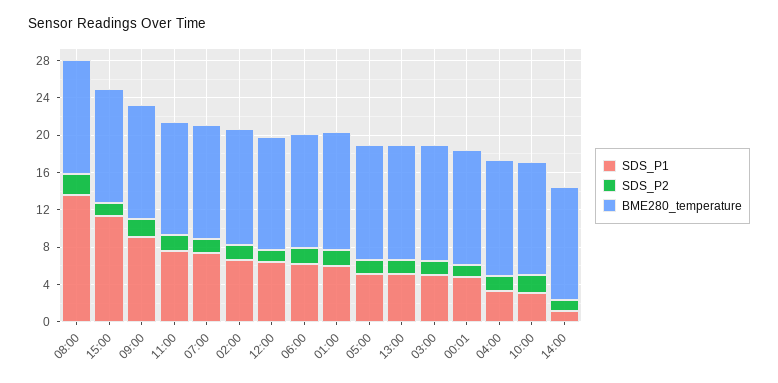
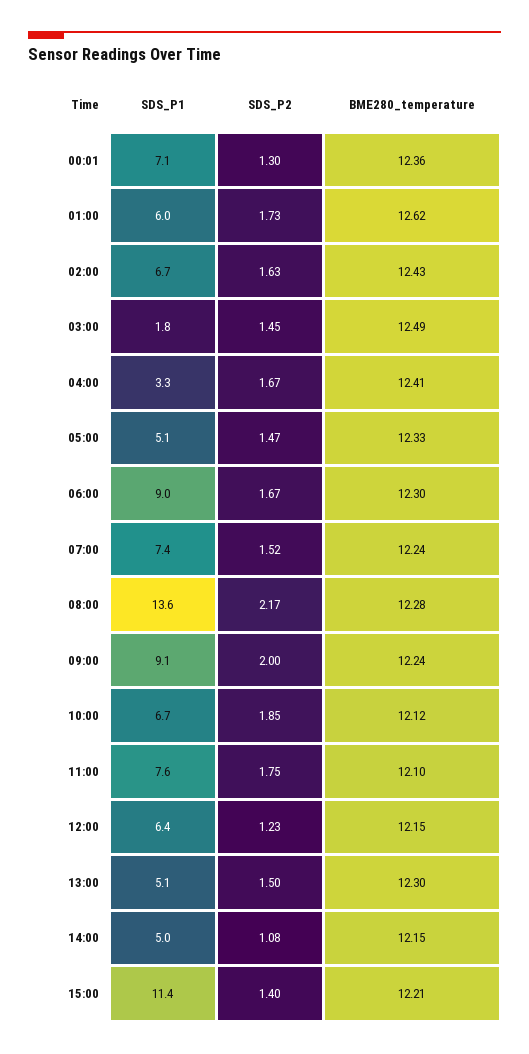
SDS_P1, 06:00: 6 -> 9
SDS_P1, 03:00: 5 -> 1.8
SDS_P1, 00:01: 5 -> 7.1
SDS_P1, 10:00: 3 -> 6.7
SDS_P1, 14:00: 1 -> 5

